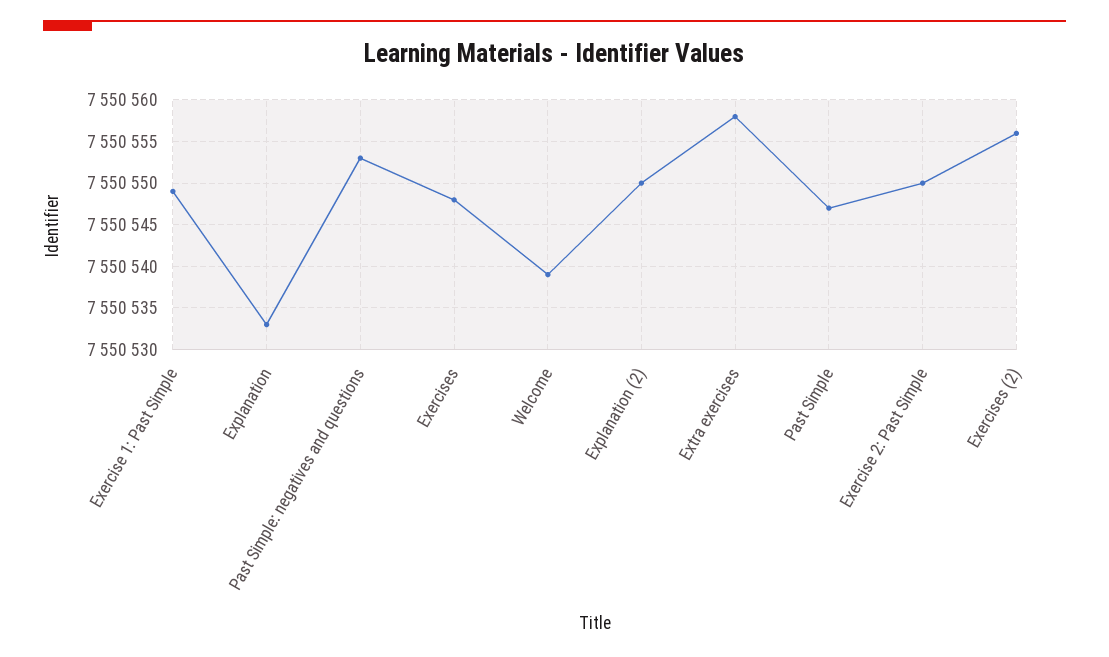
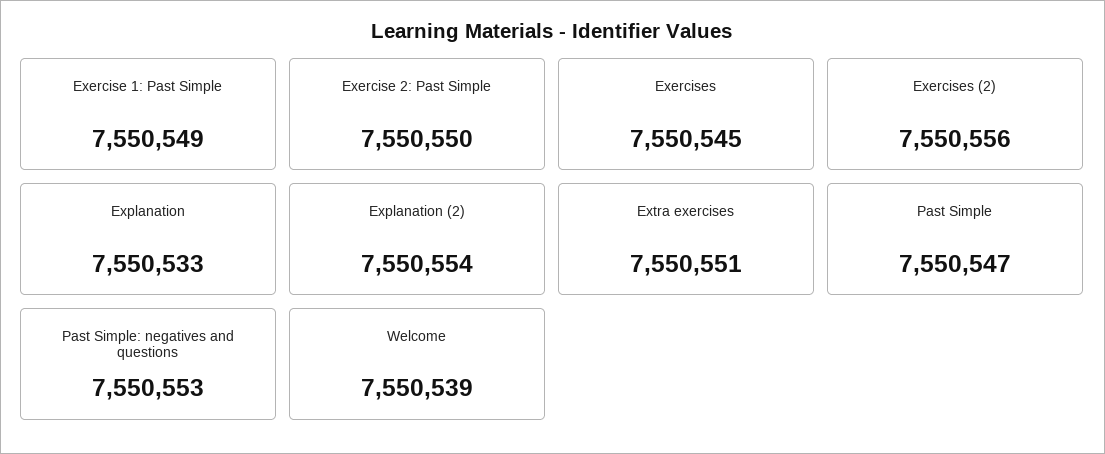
Exercises: 7550548 -> 7550545
Explanation (2): 7550550 -> 7550554
Extra exercises: 7550558 -> 7550551

